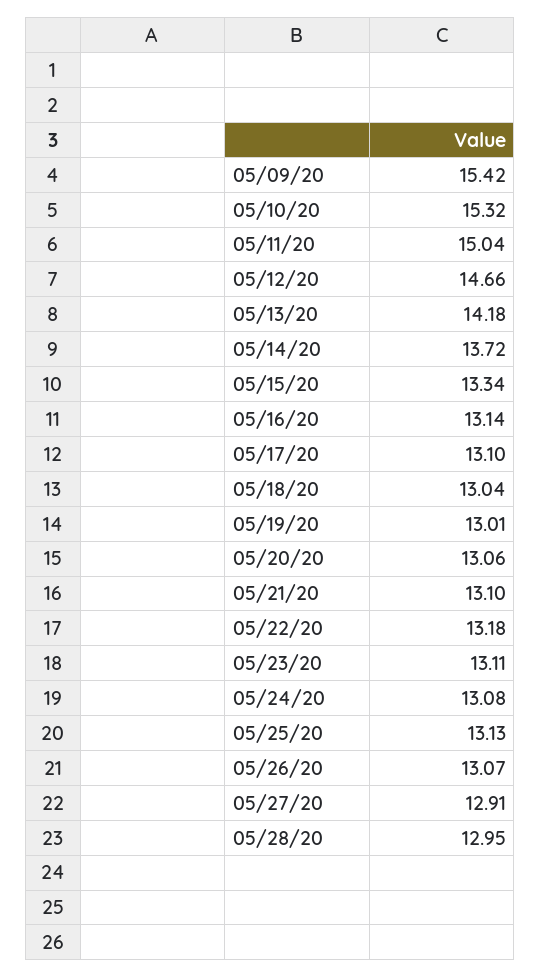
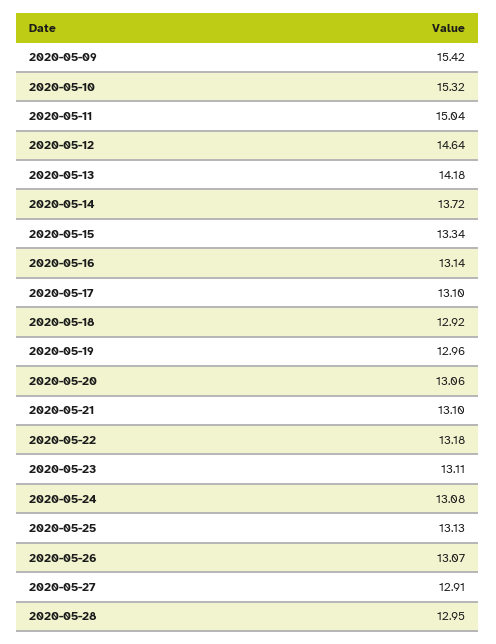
05/12/20: 14.66 -> 14.64
05/18/20: 13.04 -> 12.92
05/19/20: 13.01 -> 12.96

